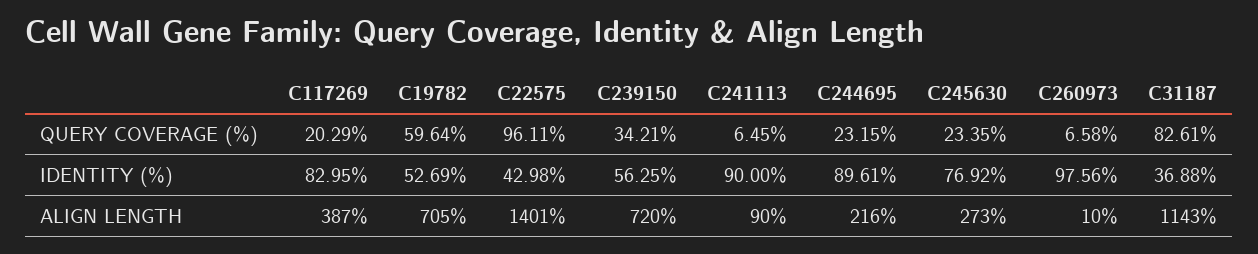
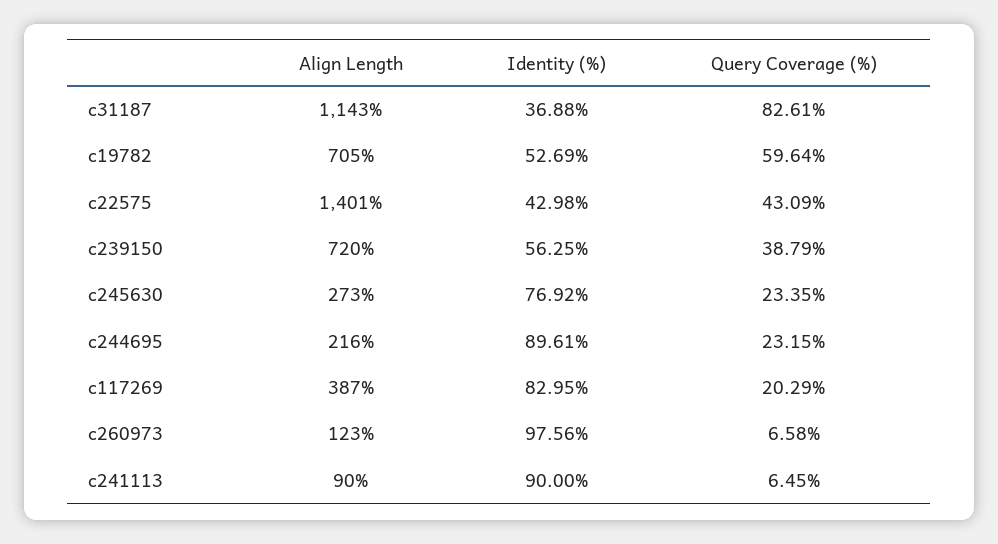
C22575, QUERY COVERAGE (%): 96.11 -> 43.09
C239150, QUERY COVERAGE (%): 34.21 -> 38.79
C260973, ALIGN LENGTH: 10 -> 123

